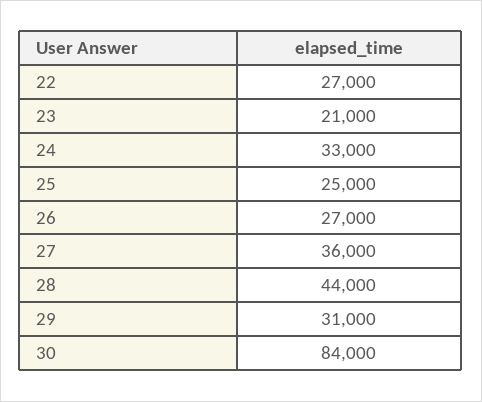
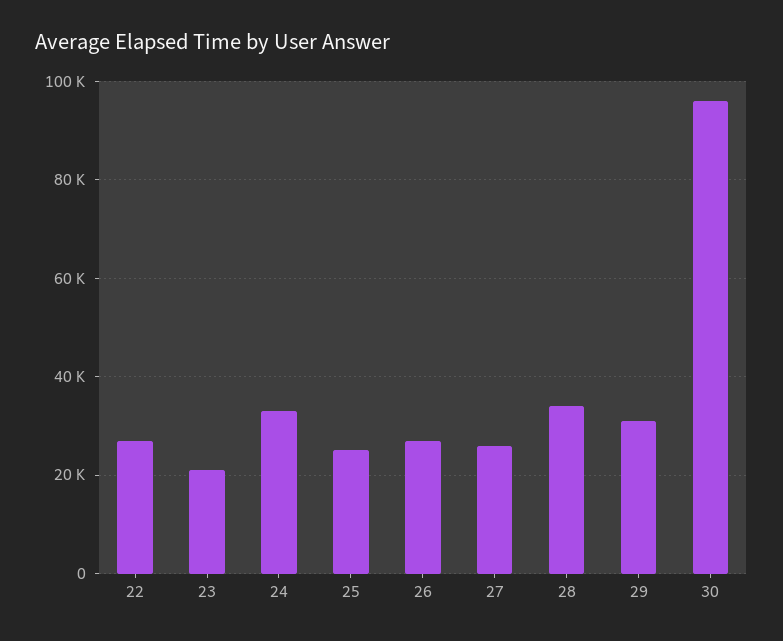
27: 36000 -> 26000
28: 44000 -> 34000
30: 84000 -> 96000

